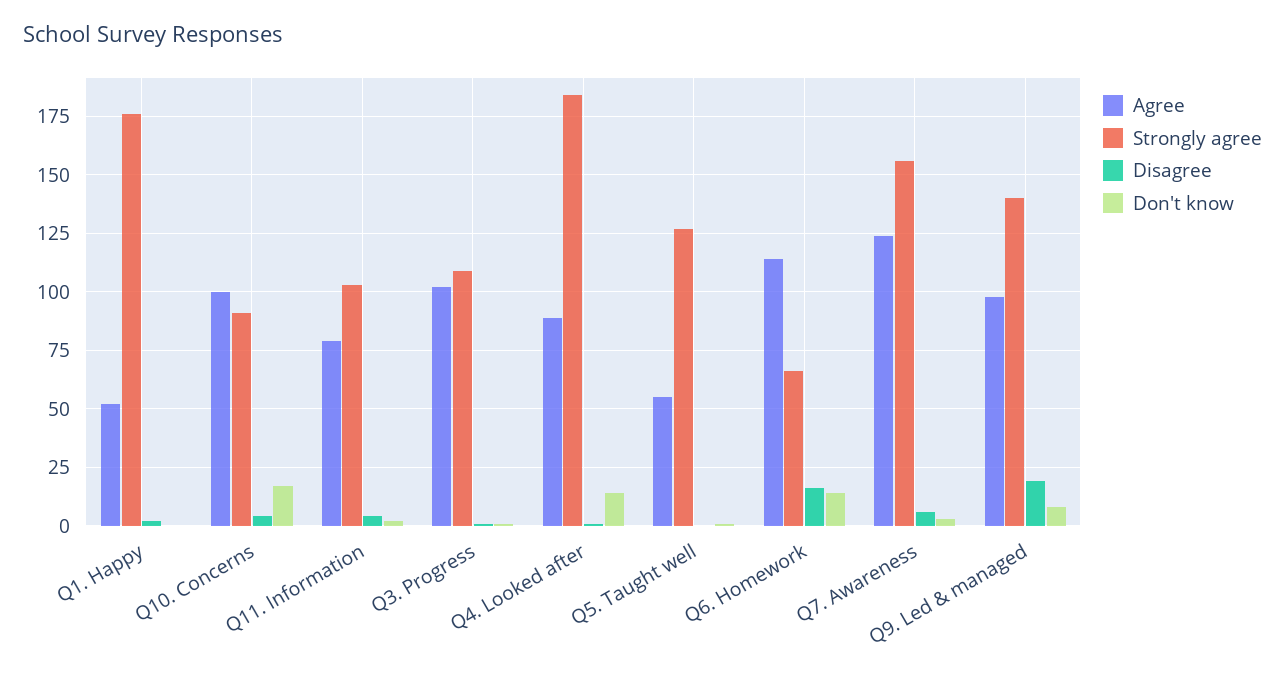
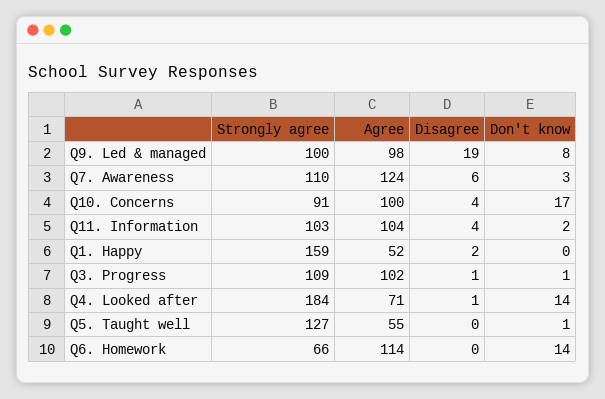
Strongly agree, Q1. Happy: 175 -> 159
Agree, Q11. Information: 80 -> 104
Agree, Q4. Looked after: 90 -> 71
Disagree, Q6. Homework: 15 -> 0
Strongly agree, Q7. Awareness: 155 -> 110
Strongly agree, Q9. Led & managed: 140 -> 100

